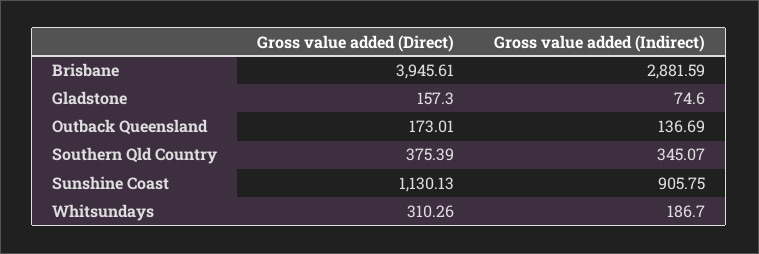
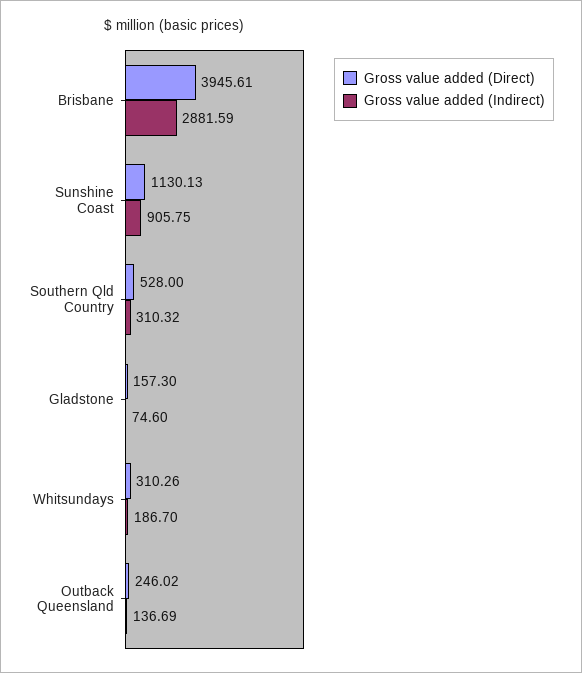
Gross value added (Direct), Outback Queensland: 173.01 -> 246.02
Gross value added (Direct), Southern Qld Country: 375.39 -> 528
Gross value added (Indirect), Southern Qld Country: 345.07 -> 310.32

